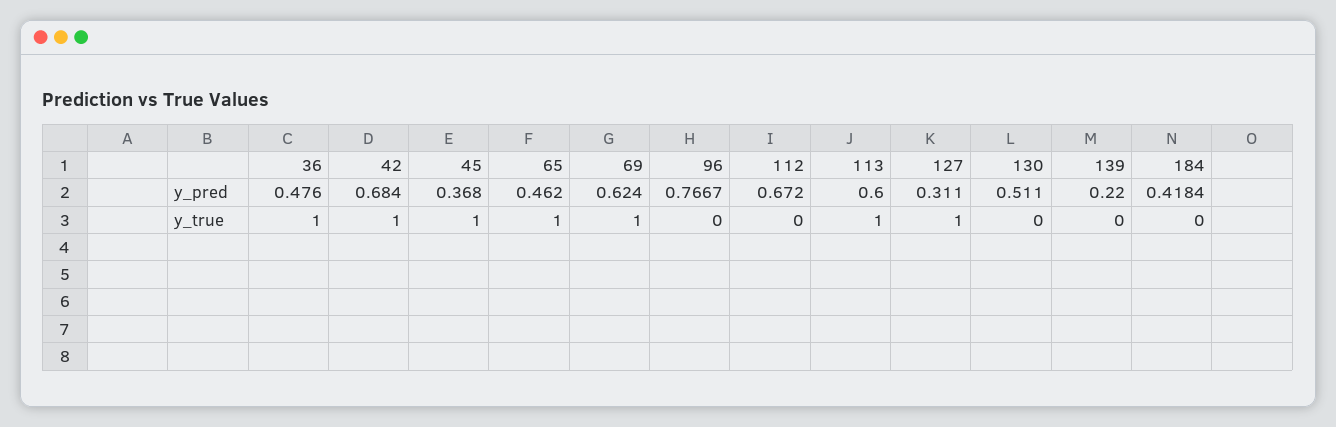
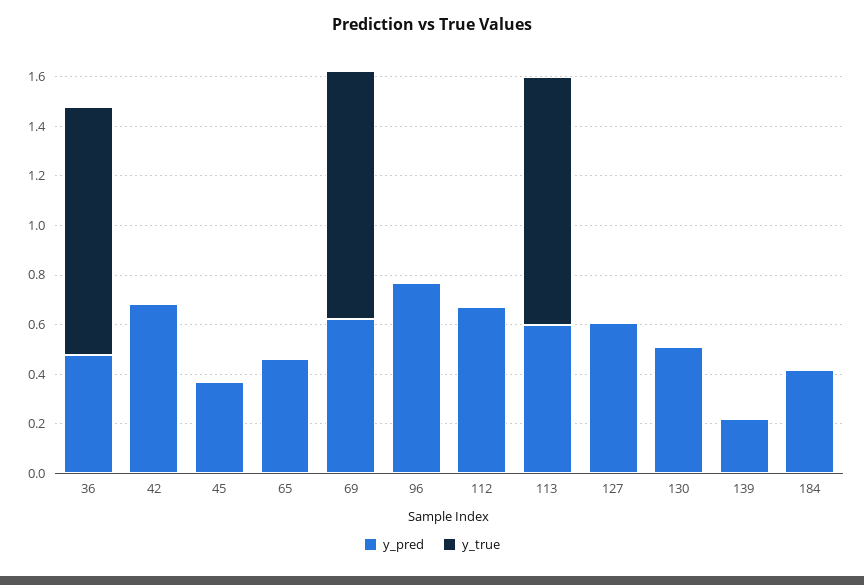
y_pred, 127: 0.311 -> 0.6
y_true, 42: 1 -> 0
y_true, 45: 1 -> 0
y_true, 65: 1 -> 0
y_true, 127: 1 -> 0

